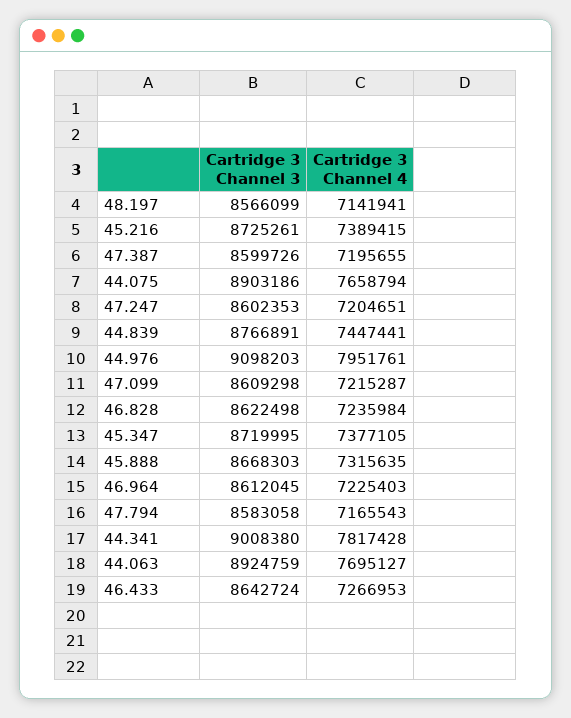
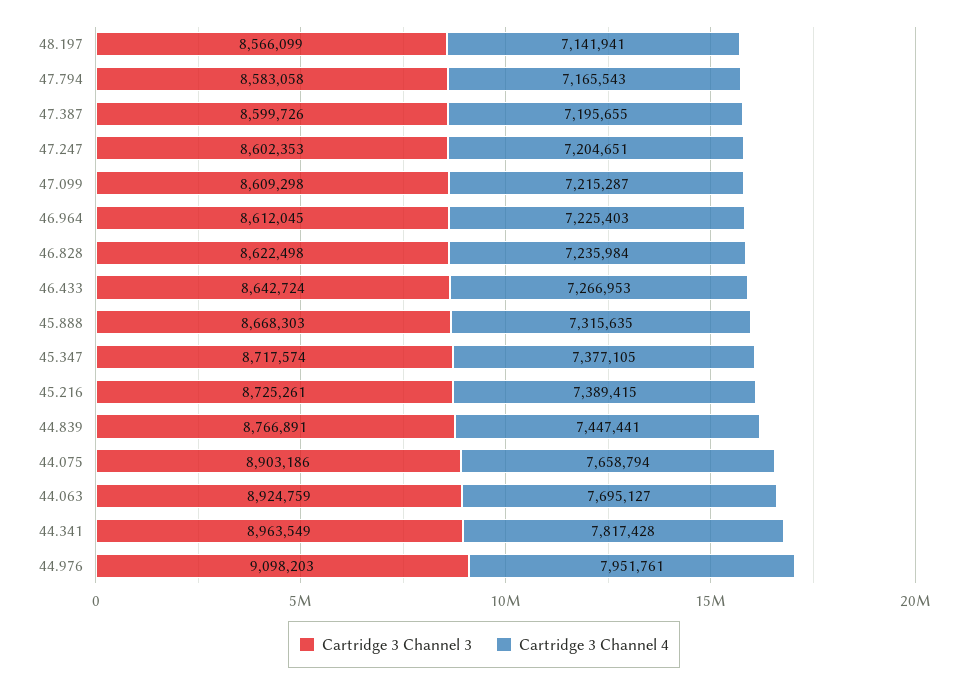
Cartridge 3 Channel 3, 45.347: 8719995 -> 8717574
Cartridge 3 Channel 3, 44.341: 9008380 -> 8963549

